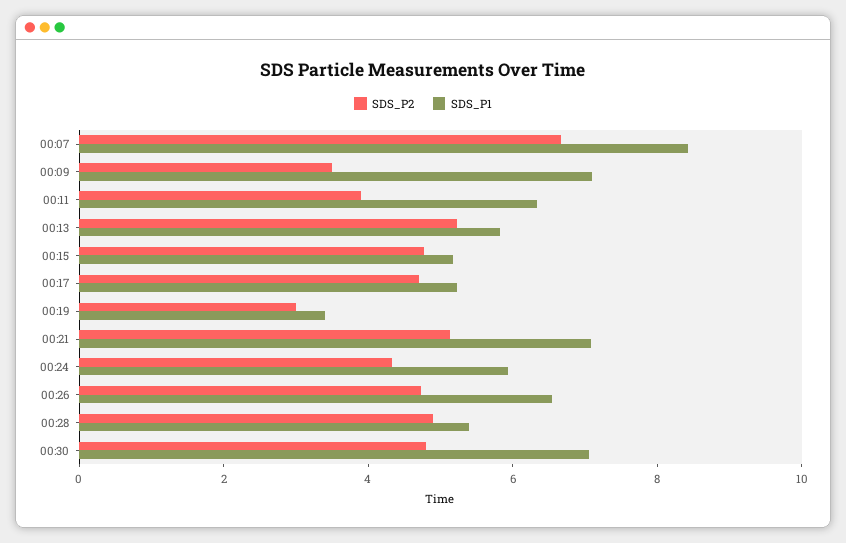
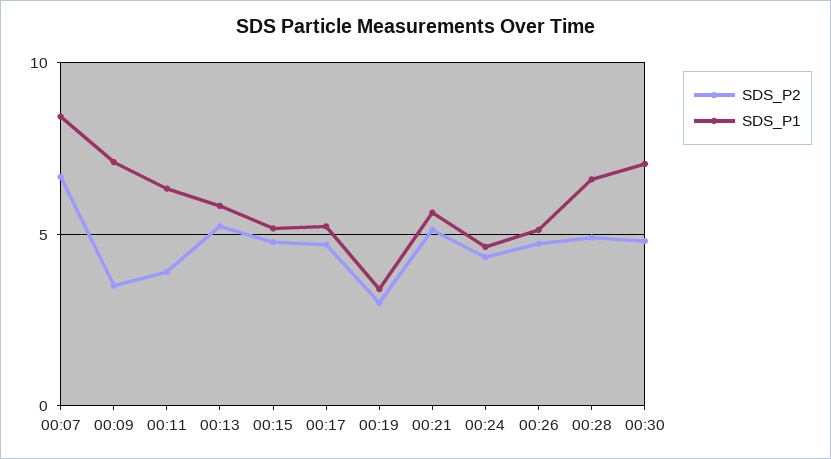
SDS_P1, 00:21: 7 -> 5.5
SDS_P1, 00:24: 6 -> 4.5
SDS_P1, 00:26: 6.5 -> 5
SDS_P1, 00:28: 5.5 -> 6.5

